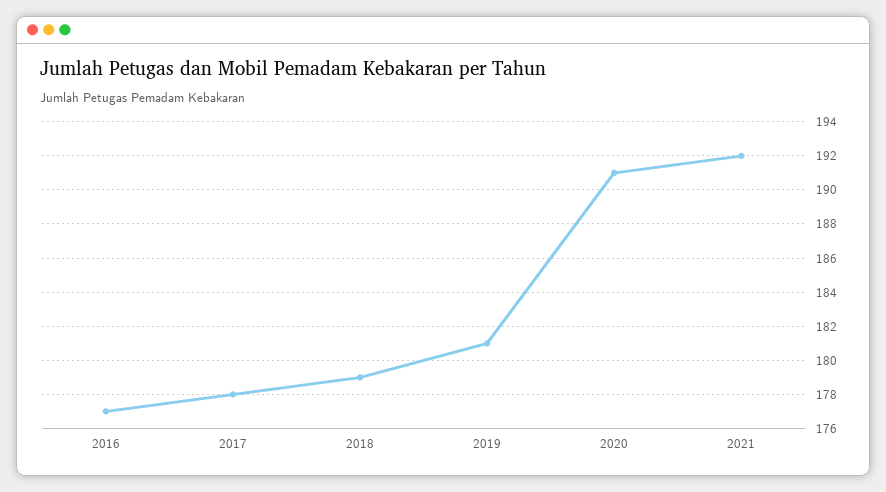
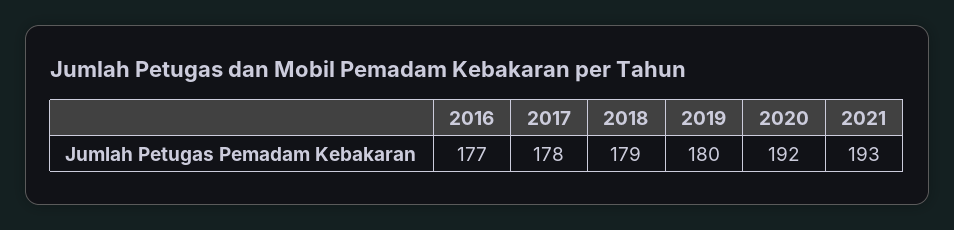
2019: 181 -> 180
2020: 191 -> 192
2021: 192 -> 193

